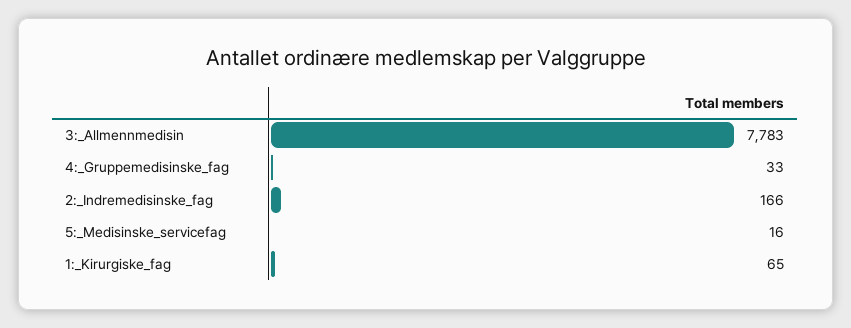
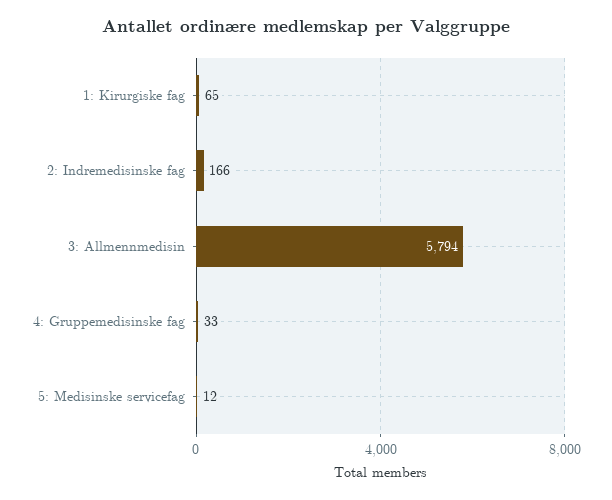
3:_Allmennmedisin: 7783 -> 5794
5:_Medisinske_servicefag: 16 -> 12

